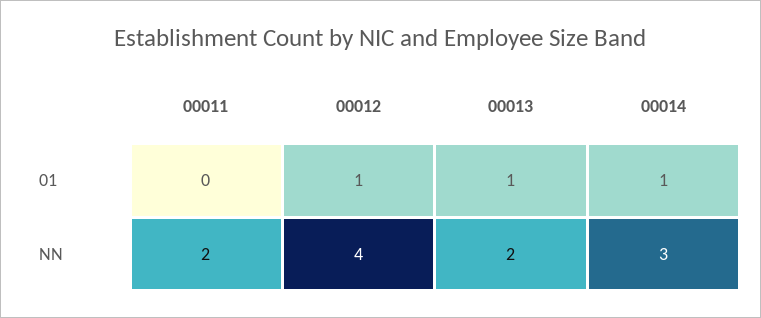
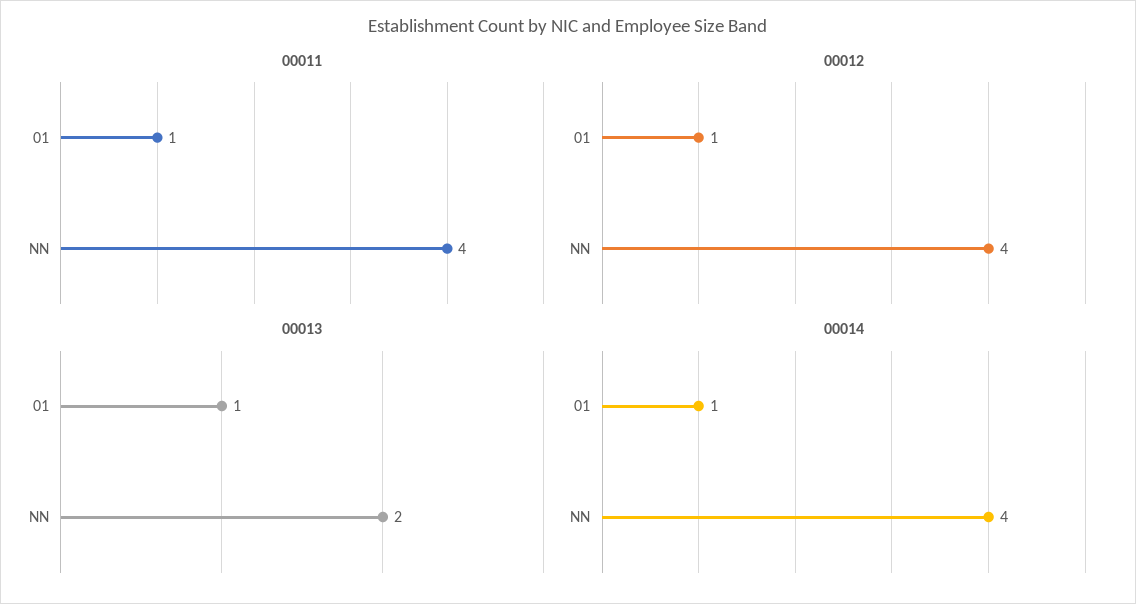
00011, 01: 0 -> 1
00011, NN: 2 -> 4
00014, NN: 3 -> 4

